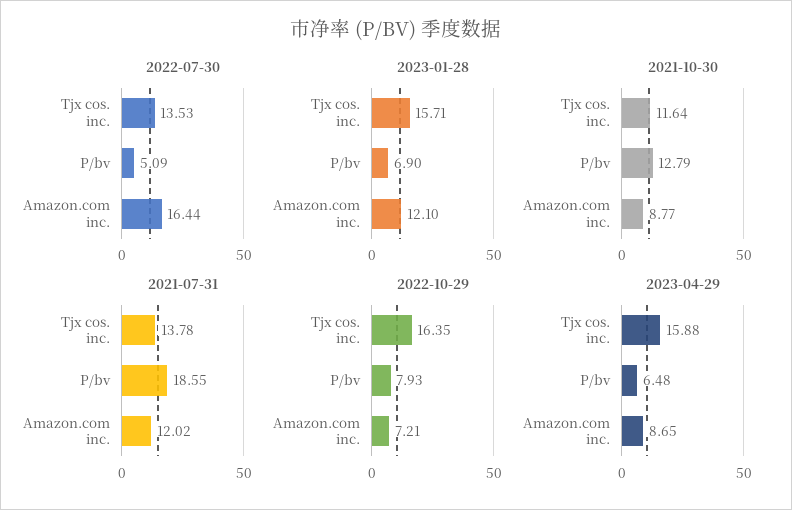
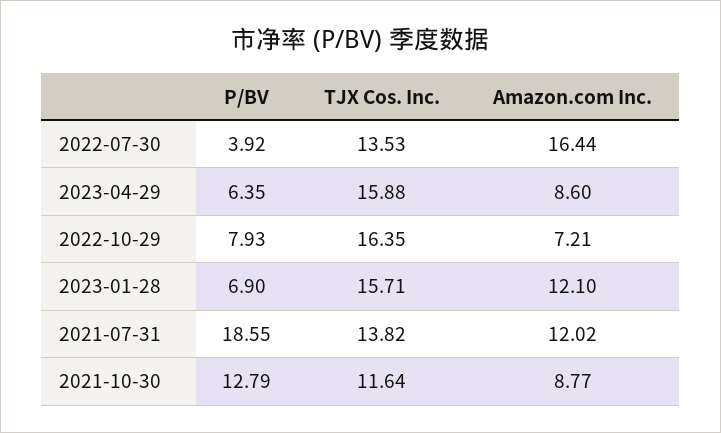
2022-07-30, P/bv: 5.09 -> 3.92
2021-07-31, Tjx cos. inc.: 13.78 -> 13.82
2023-04-29, P/bv: 6.48 -> 6.35
2023-04-29, Amazon.com inc.: 8.65 -> 8.6

